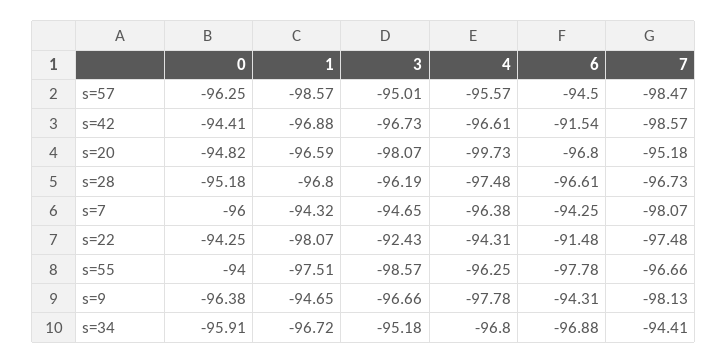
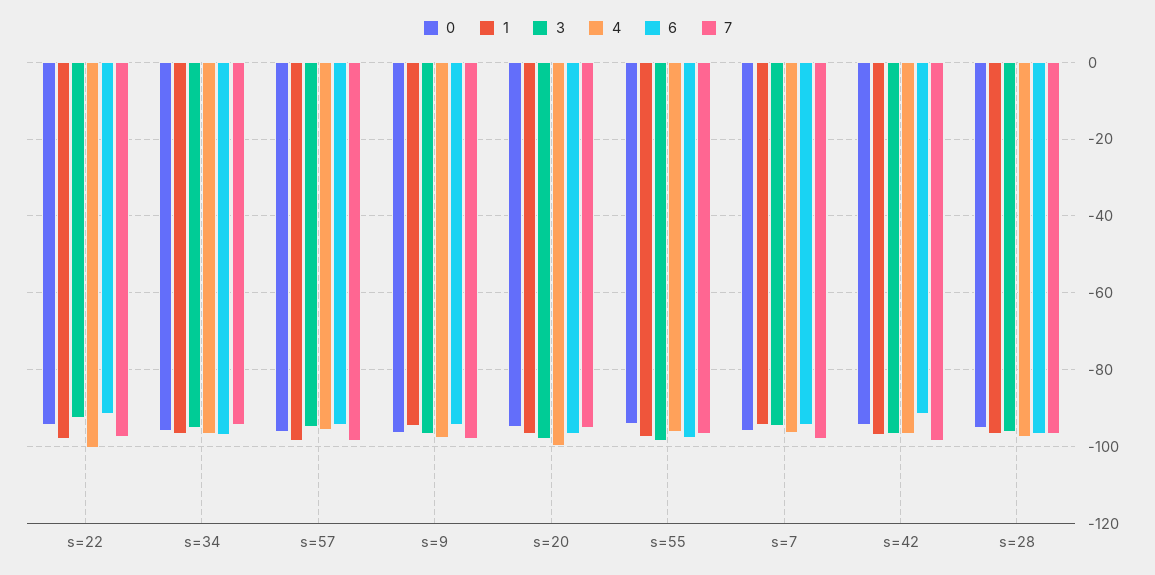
4, s=22: -94.31 -> -100

